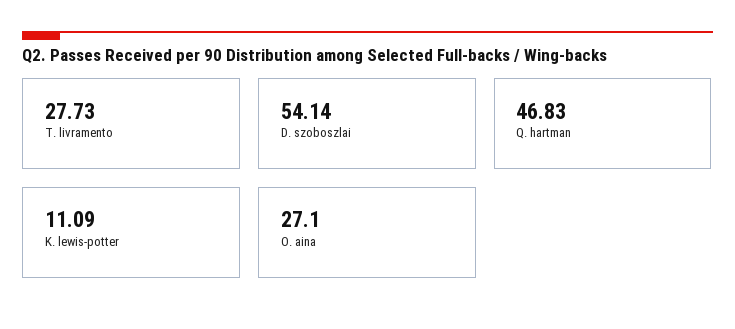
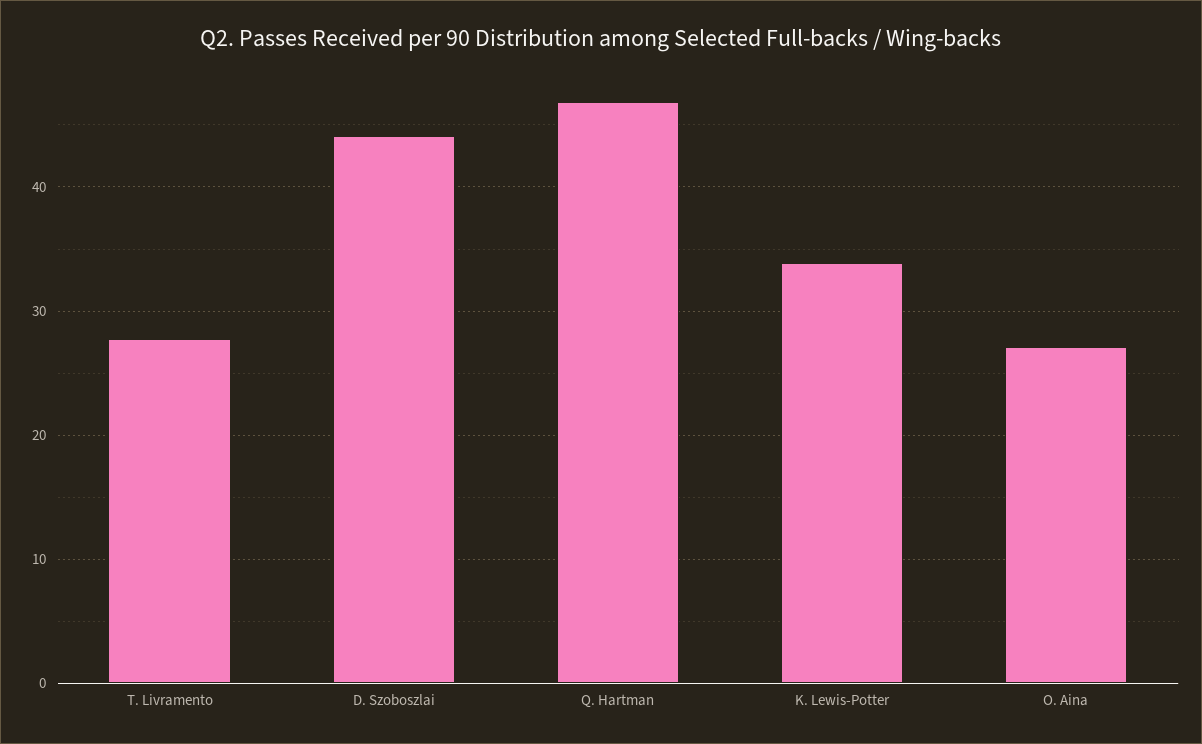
D. szoboszlai: 54.14 -> 44
K. lewis-potter: 11.09 -> 34

